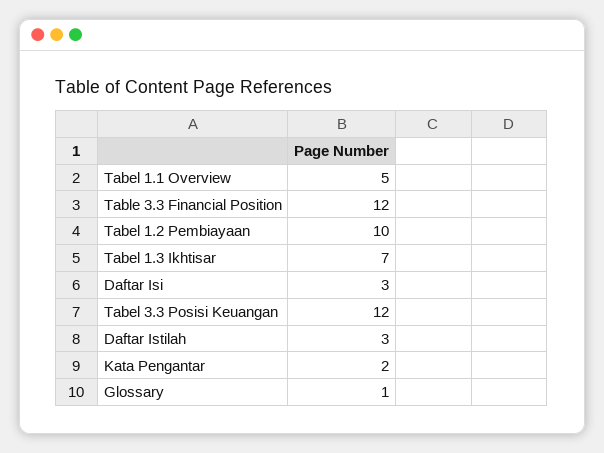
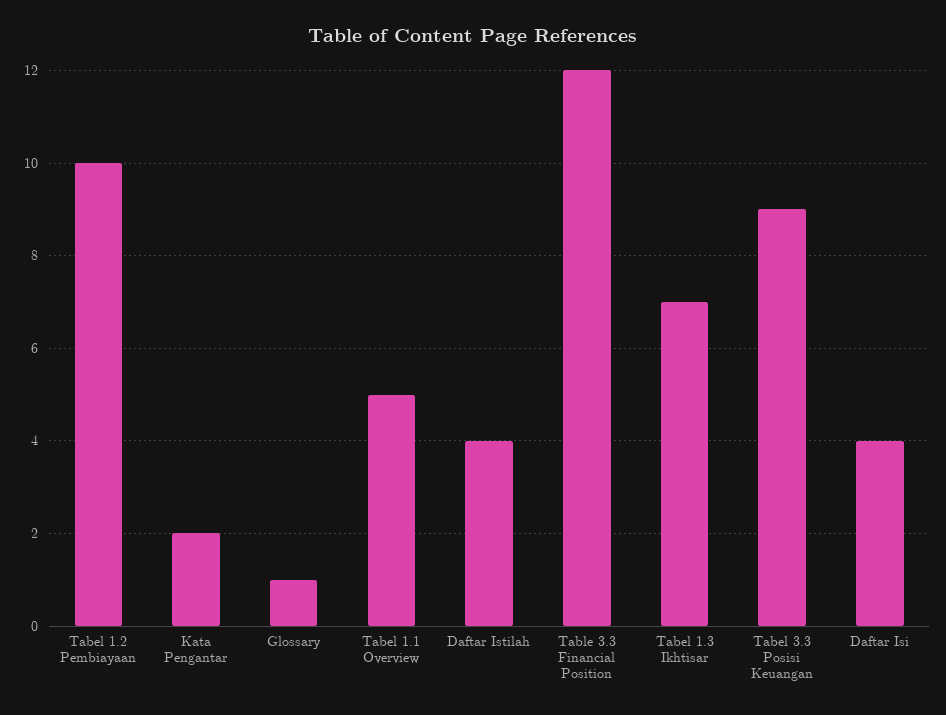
Daftar Isi: 3 -> 4
Tabel 3.3 Posisi Keuangan: 12 -> 9
Daftar Istilah: 3 -> 4

